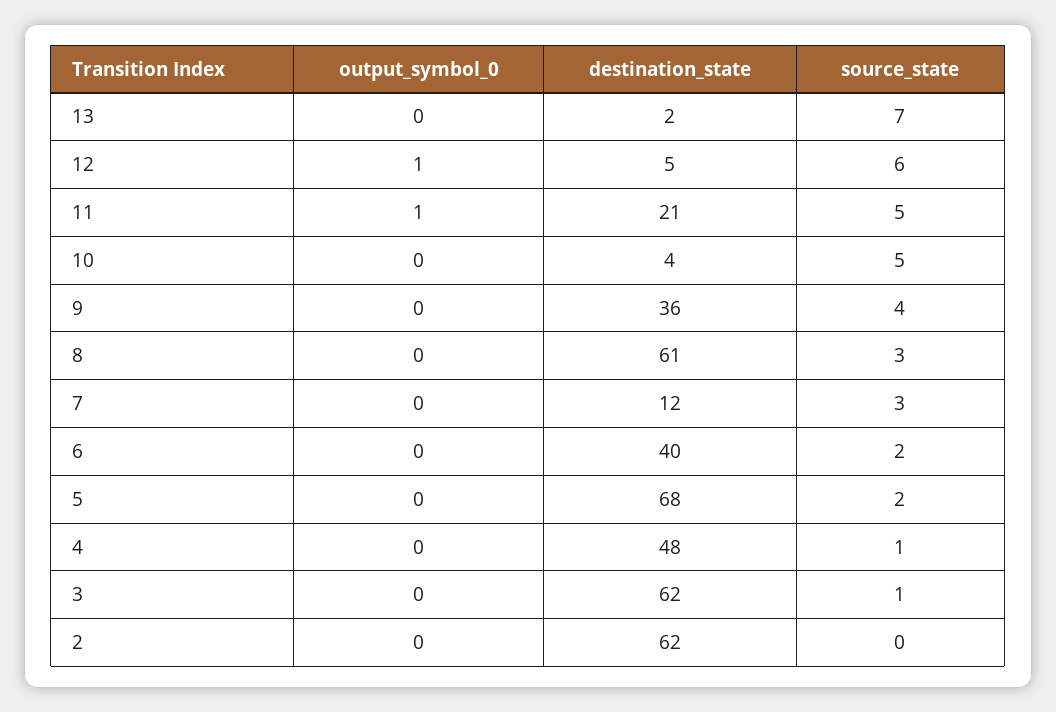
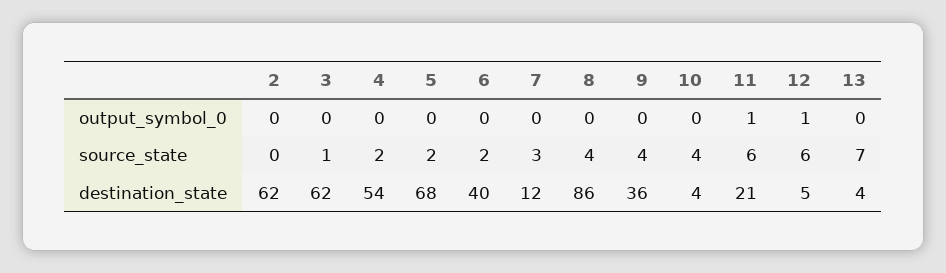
destination_state, 13: 2 -> 4
source_state, 11: 5 -> 6
source_state, 10: 5 -> 4
destination_state, 8: 61 -> 86
source_state, 8: 3 -> 4
destination_state, 4: 48 -> 54
source_state, 4: 1 -> 2

